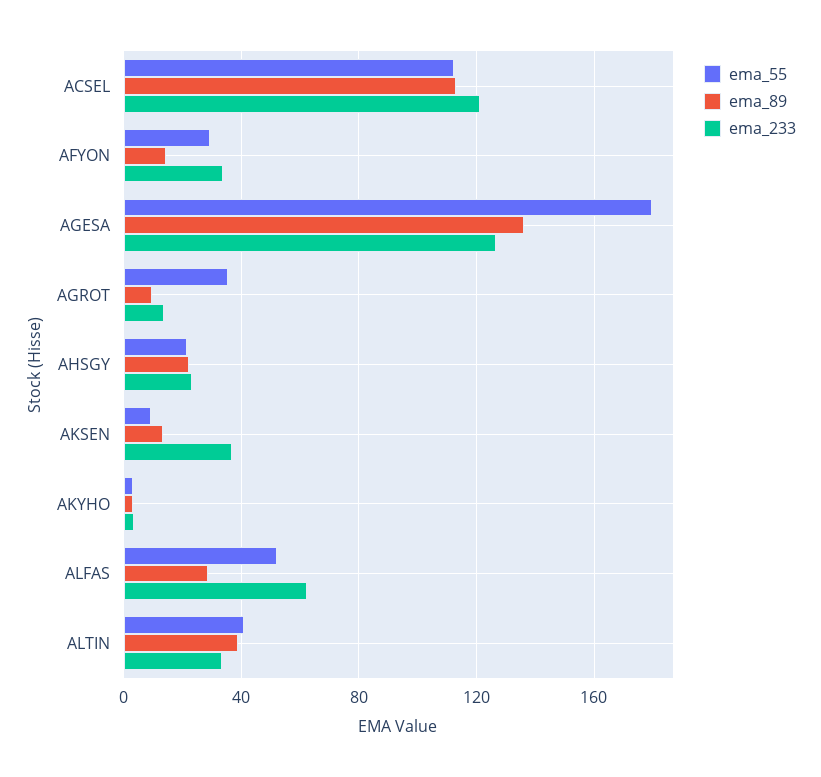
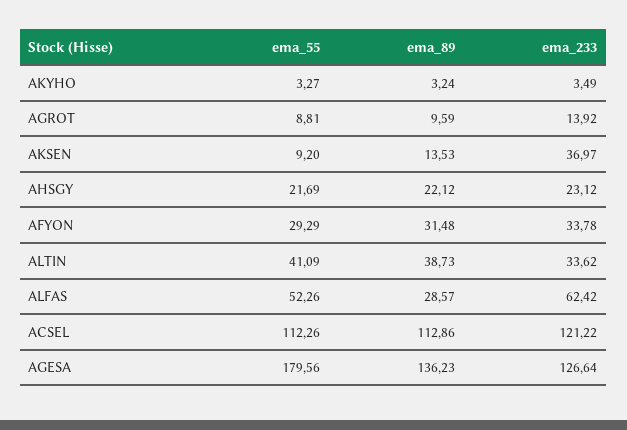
ema_89, AFYON: 15 -> 31.48
ema_55, AGROT: 35 -> 8.81

